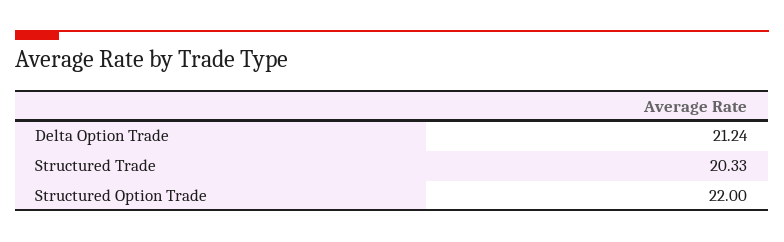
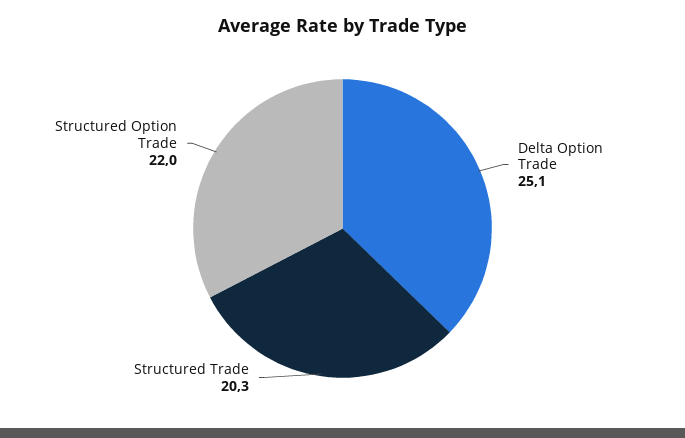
Delta Option Trade: 21.24 -> 25.1

